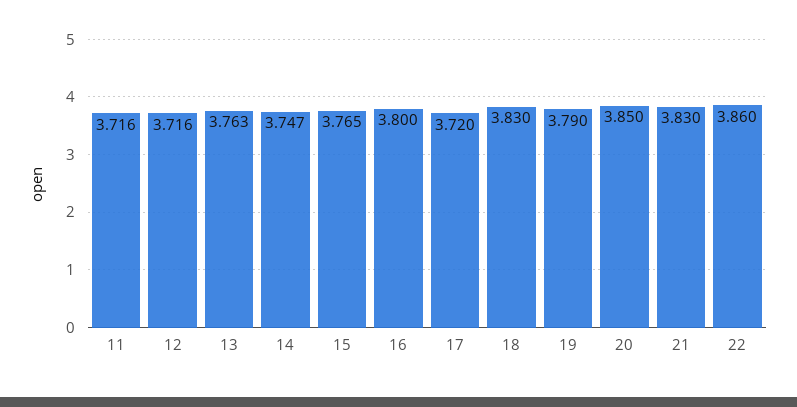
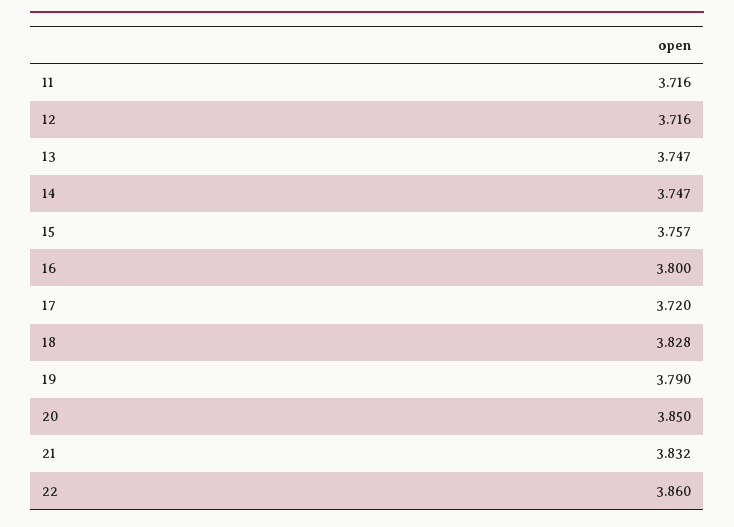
13: 3.763 -> 3.747
15: 3.765 -> 3.757
18: 3.83 -> 3.828
21: 3.83 -> 3.832

